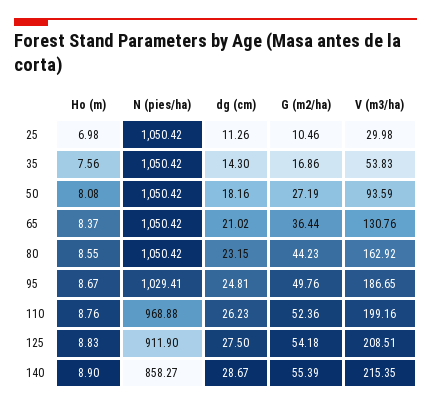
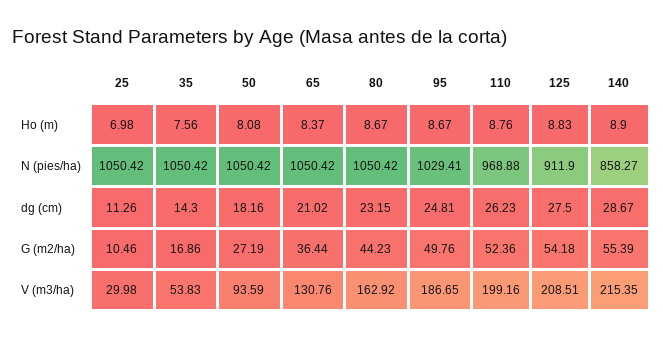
Ho (m), 80: 8.55 -> 8.67

